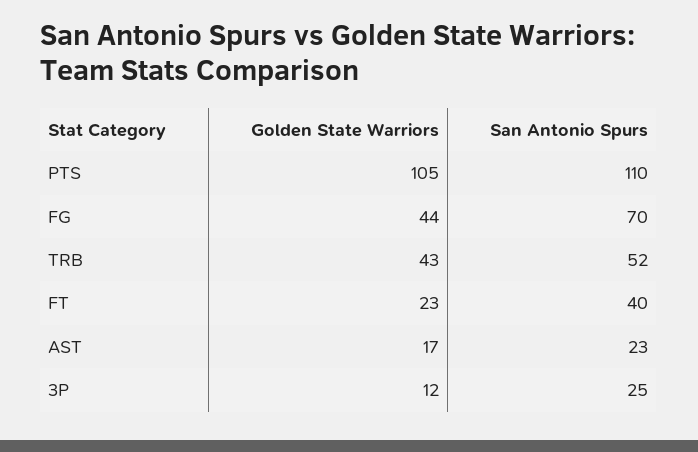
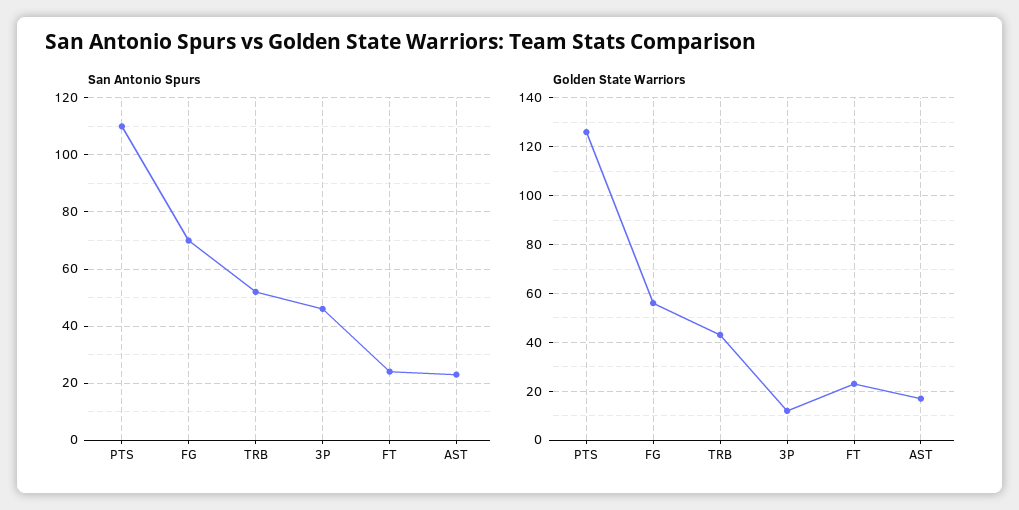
Golden State Warriors, PTS: 105 -> 125
Golden State Warriors, FG: 44 -> 55
San Antonio Spurs, FT: 40 -> 25
San Antonio Spurs, 3P: 25 -> 45

